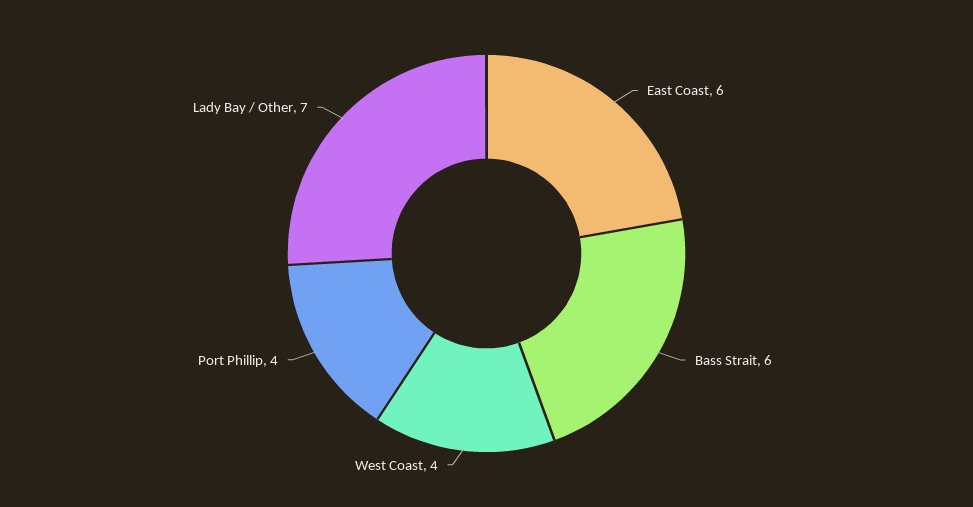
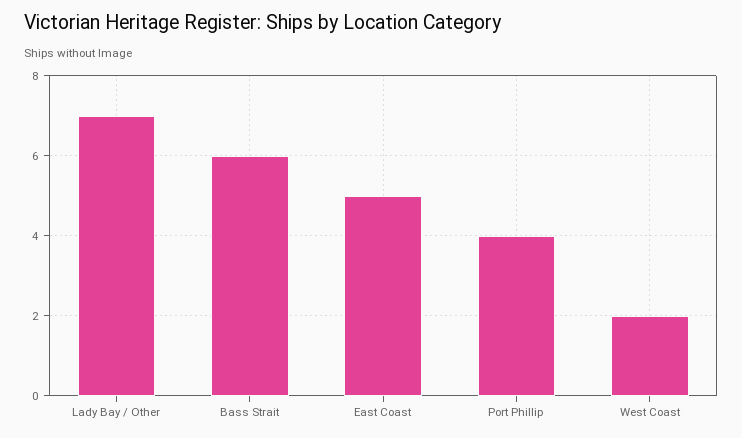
East Coast: 6 -> 5
West Coast: 4 -> 2

